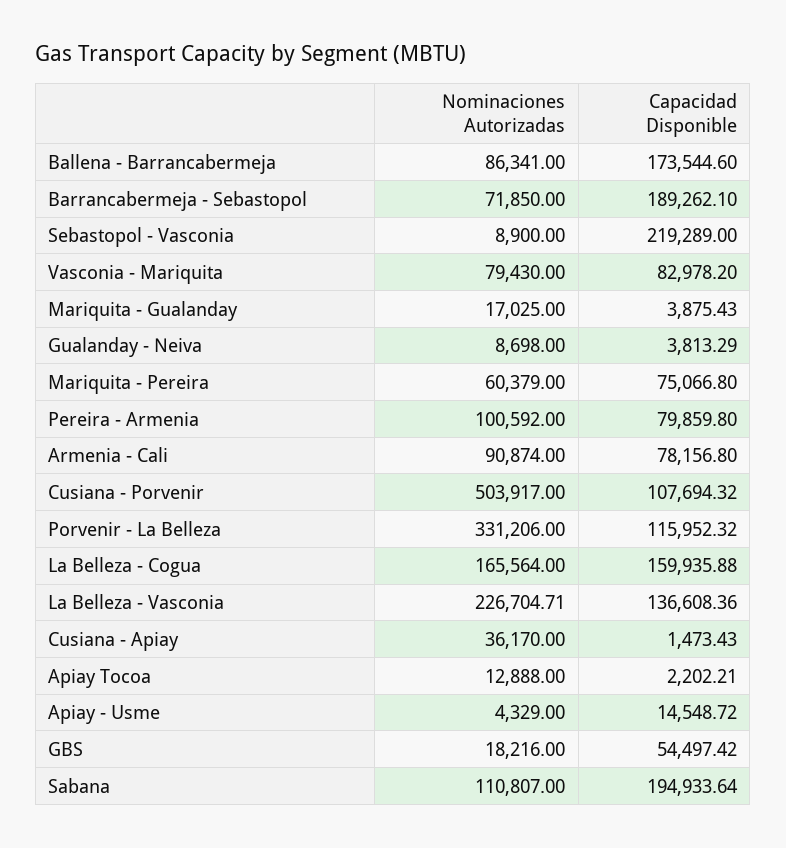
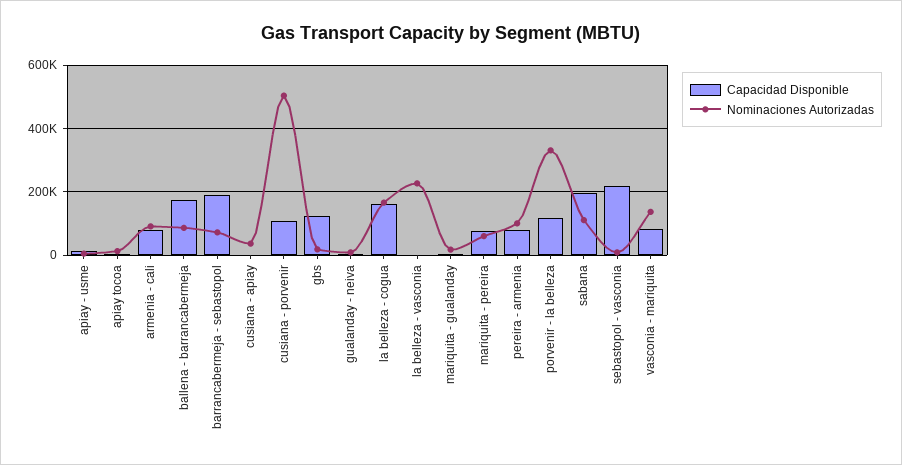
Nominaciones Autorizadas, Vasconia - Mariquita: 79430 -> 140000
Capacidad Disponible, La Belleza - Vasconia: 136608.36 -> 0
Capacidad Disponible, GBS: 54497.42 -> 120000

